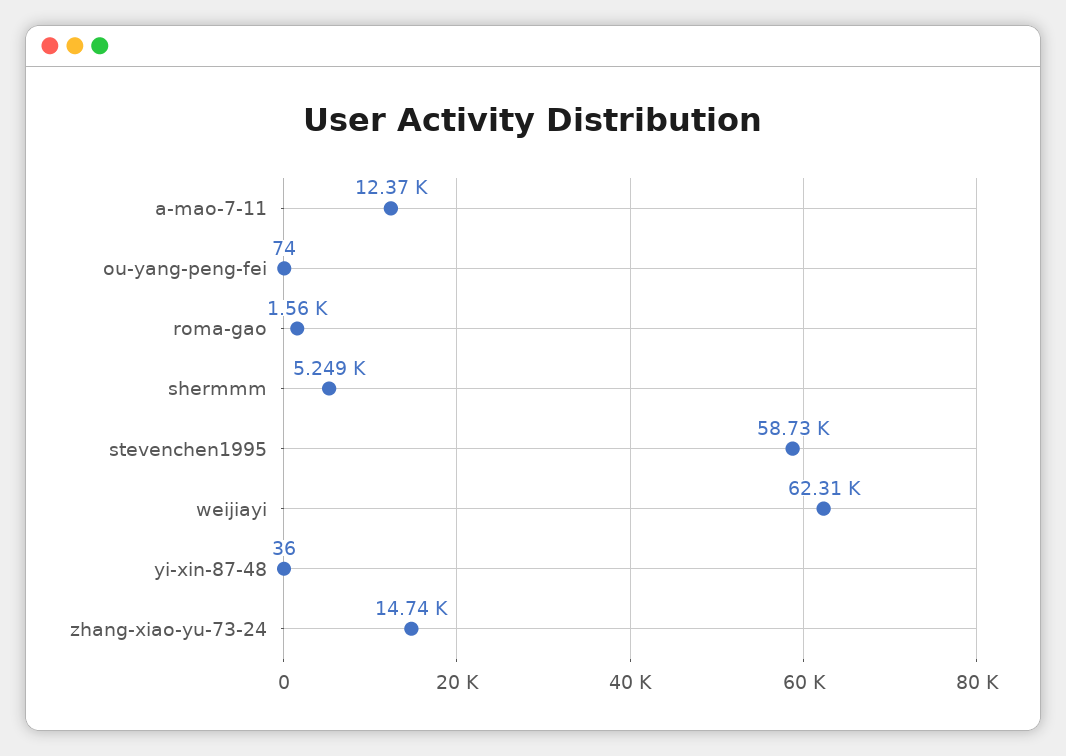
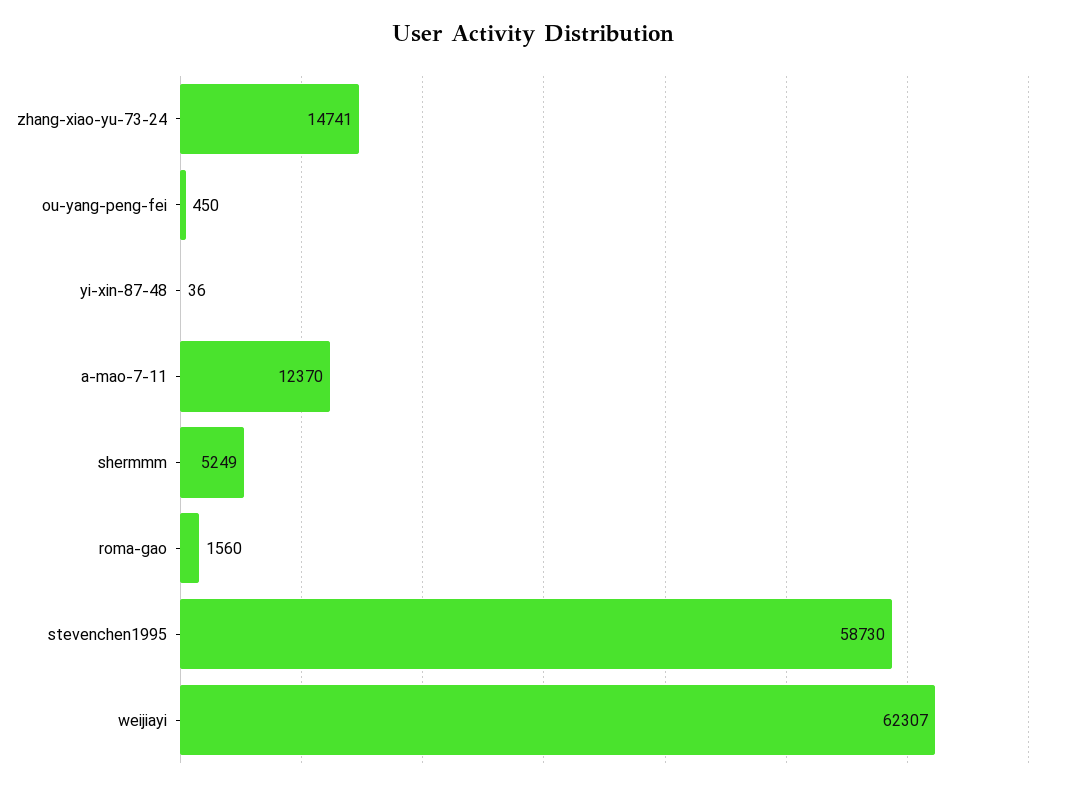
ou-yang-peng-fei: 74 -> 450

